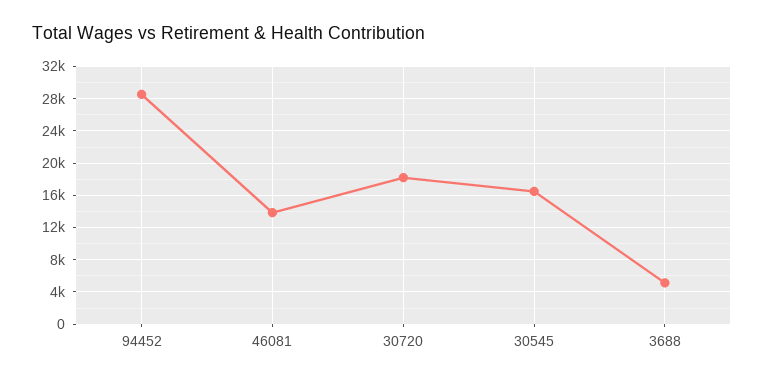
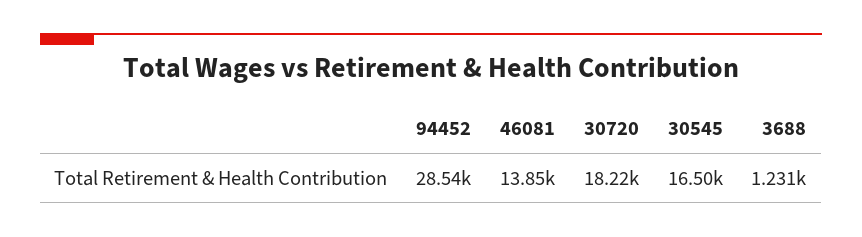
3688: 5000 -> 1231

